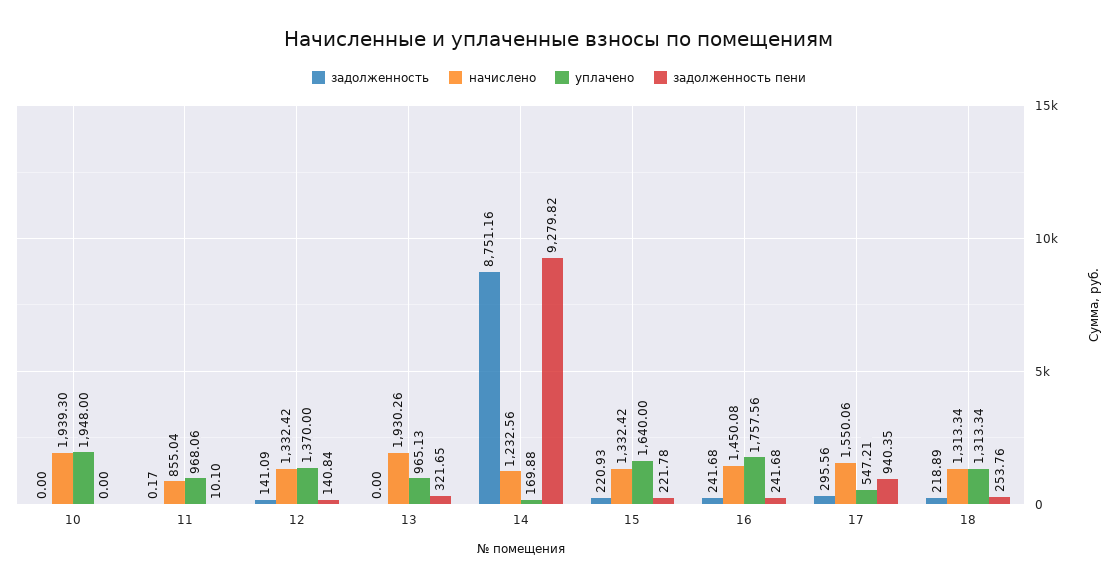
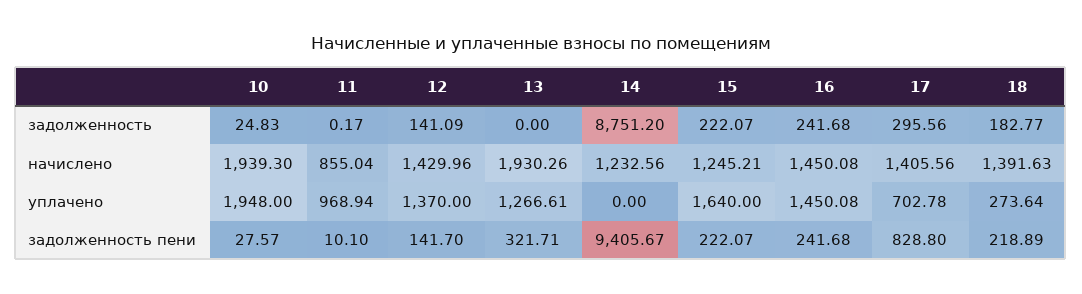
задолженность, 10: 0 -> 24.83
задолженность пени, 10: 0 -> 27.57
уплачено, 11: 968.06 -> 968.94
начислено, 12: 1332.42 -> 1429.96
задолженность пени, 12: 140.84 -> 141.7
уплачено, 13: 965.13 -> 1266.61
задолженность пени, 13: 321.65 -> 321.71
задолженность, 14: 8751.16 -> 8751.2
уплачено, 14: 169.88 -> 0
задолженность пени, 14: 9279.82 -> 9405.67
задолженность, 15: 220.93 -> 222.07
начислено, 15: 1332.42 -> 1245.21
задолженность пени, 15: 221.78 -> 222.07
уплачено, 16: 1757.56 -> 1450.08
начислено, 17: 1550.06 -> 1405.56
уплачено, 17: 547.21 -> 702.78
задолженность пени, 17: 940.35 -> 828.8
задолженность, 18: 218.89 -> 182.77
начислено, 18: 1313.34 -> 1391.63
уплачено, 18: 1313.34 -> 273.64
задолженность пени, 18: 253.76 -> 218.89

